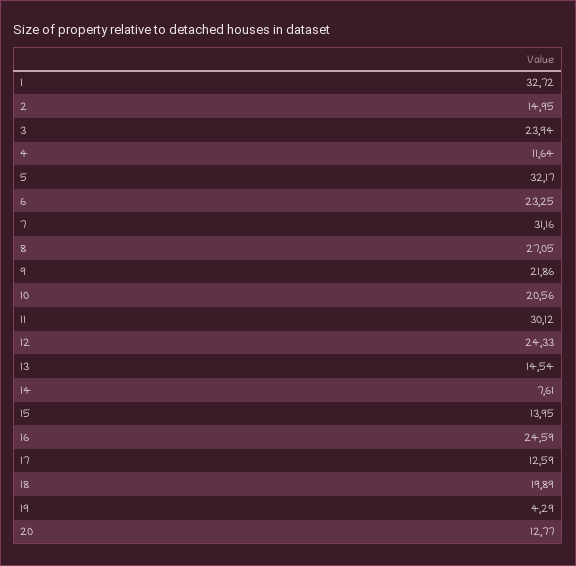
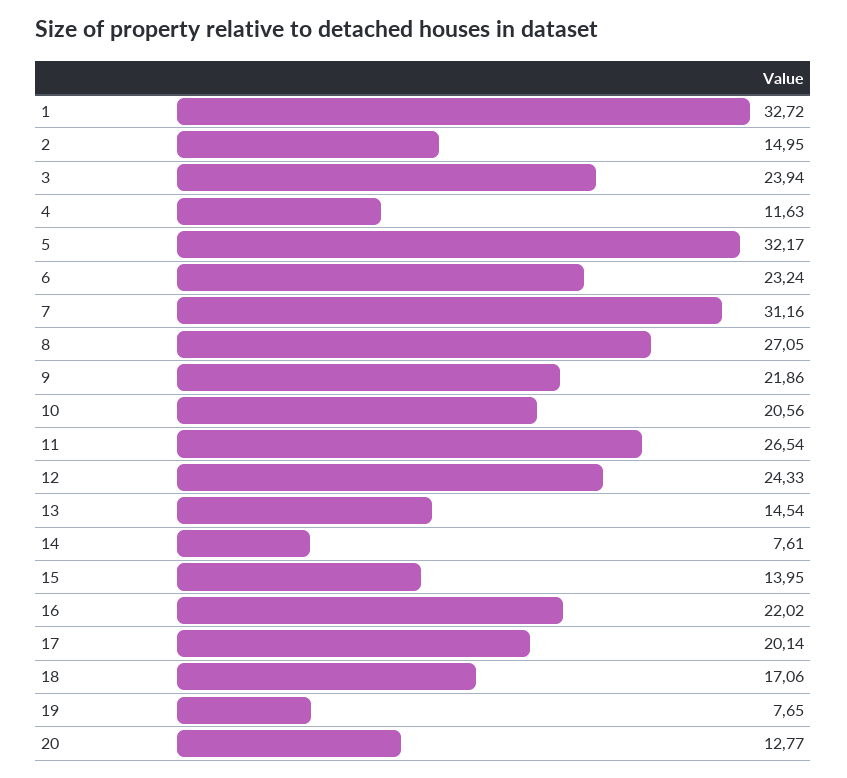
4: 11.64 -> 11.63
6: 23.25 -> 23.24
11: 30.12 -> 26.54
16: 24.59 -> 22.02
17: 12.59 -> 20.14
18: 19.89 -> 17.06
19: 4.29 -> 7.65

